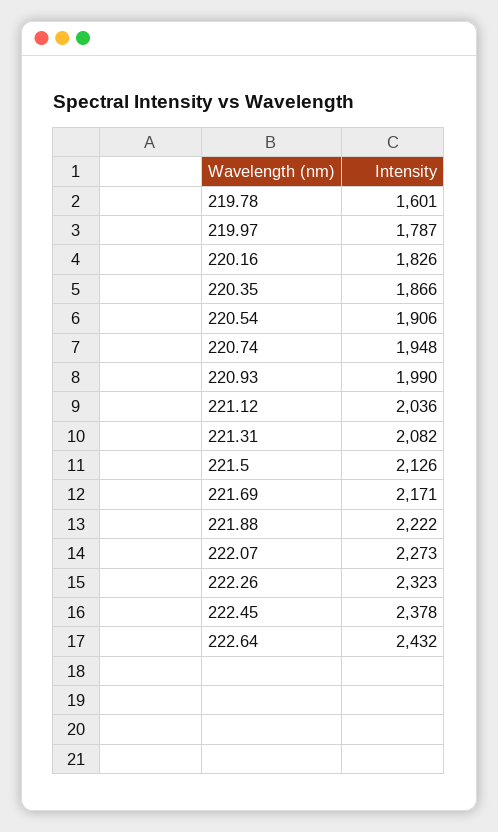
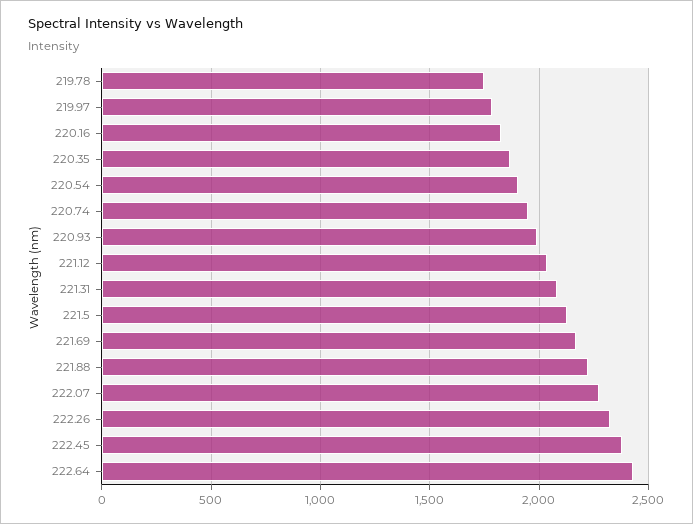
219.78: 1601 -> 1750

